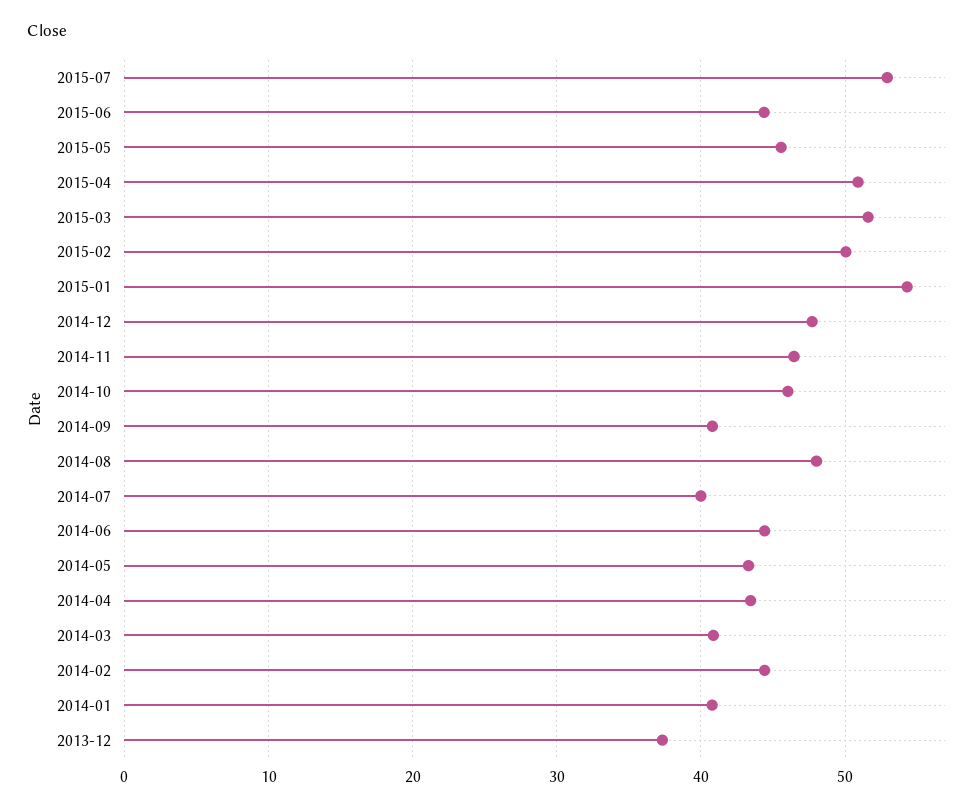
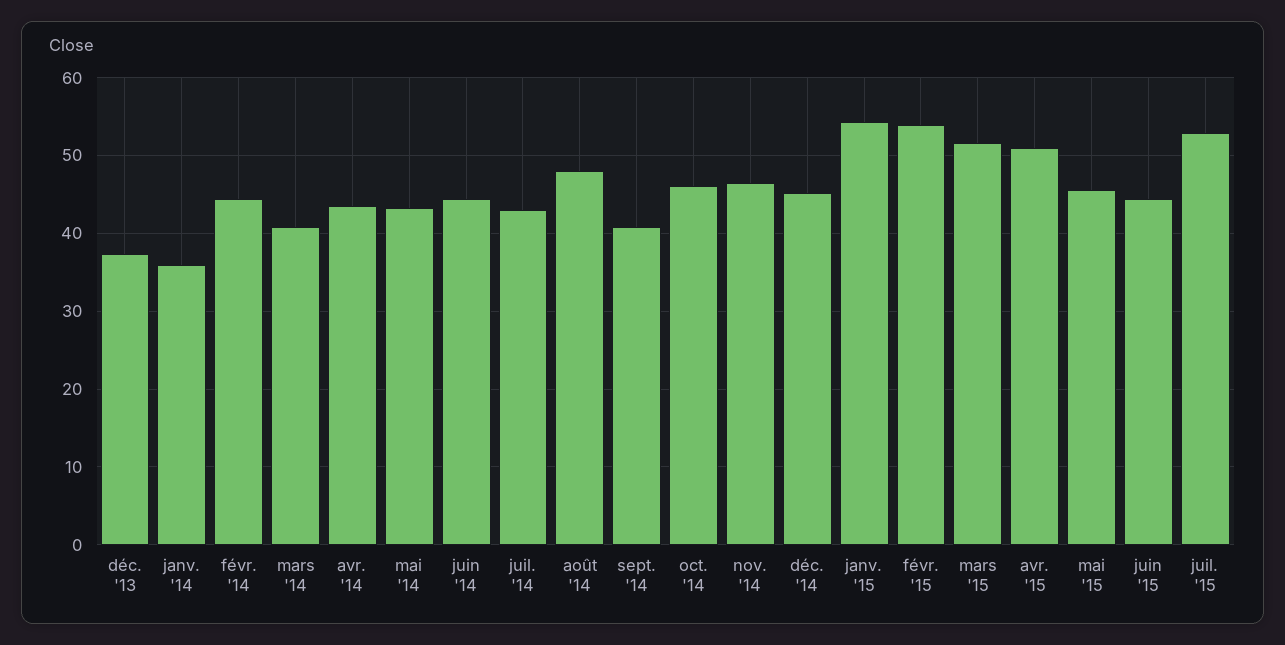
2015-02: 50 -> 54
2014-12: 48 -> 45
2014-07: 40 -> 43
2014-01: 41 -> 36

